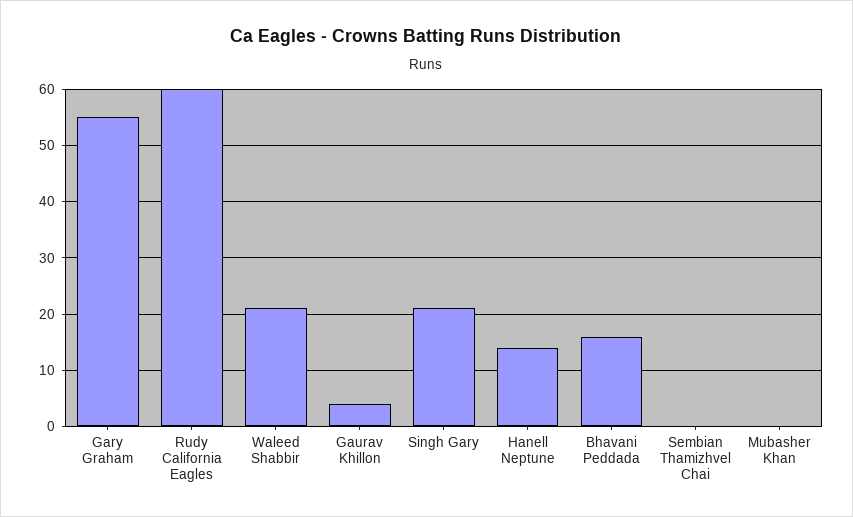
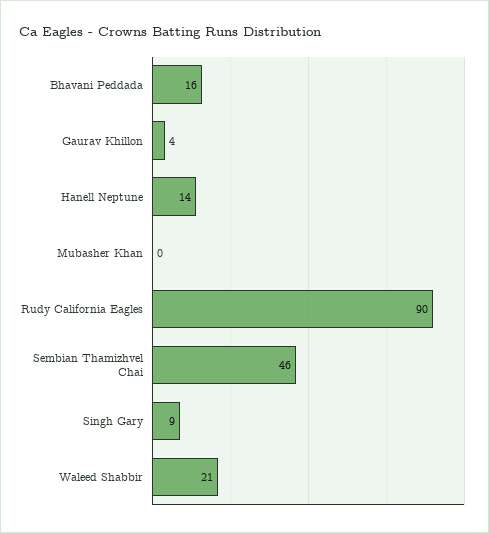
Gary Graham: 55 -> none
Rudy California Eagles: 60 -> 90
Singh Gary: 20 -> 9
Sembian Thamizhvel Chai: 0 -> 46

